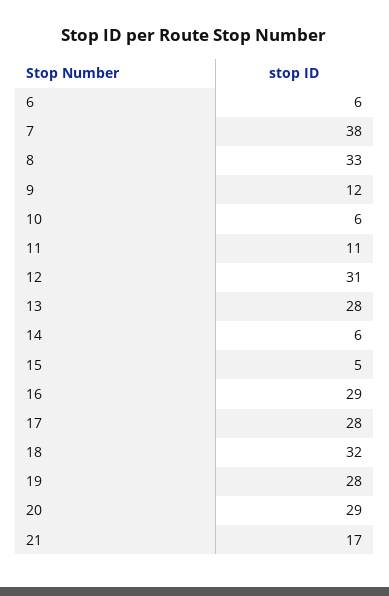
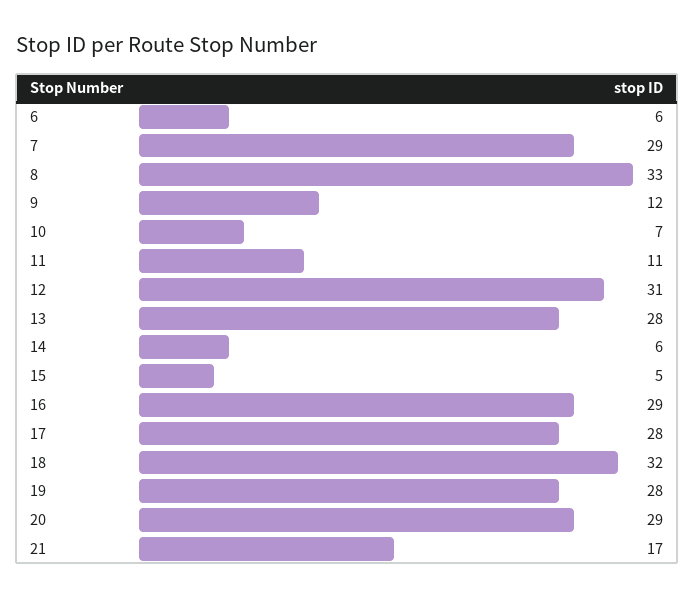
7: 38 -> 29
10: 6 -> 7

